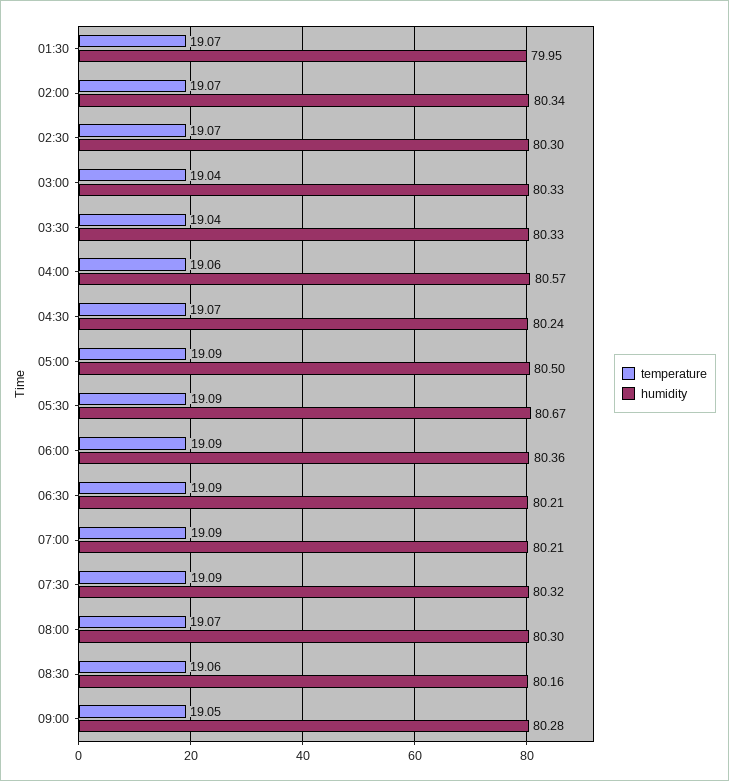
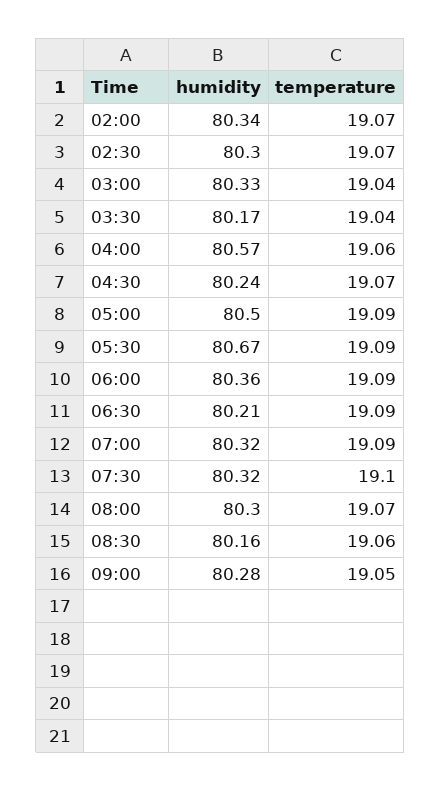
temperature, 01:30: 19.07 -> none
humidity, 01:30: 79.95 -> none
humidity, 03:30: 80.33 -> 80.17
humidity, 07:00: 80.21 -> 80.32
temperature, 07:30: 19.09 -> 19.1

